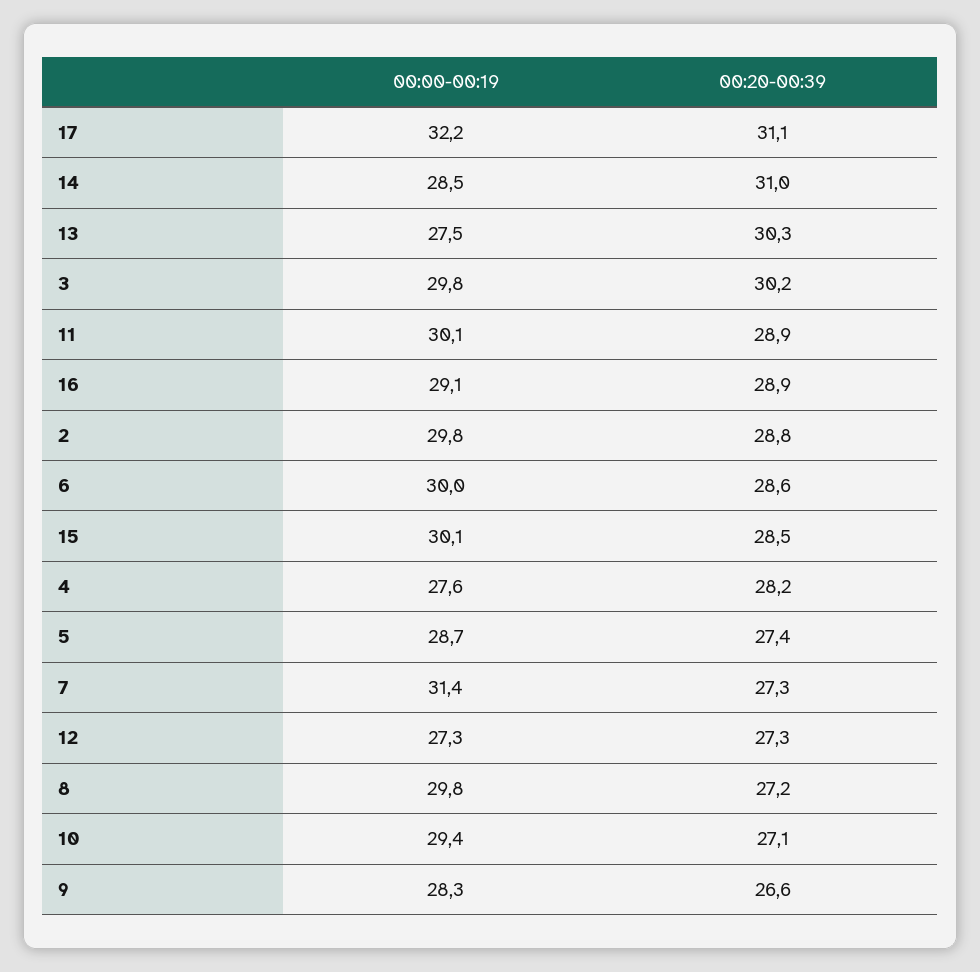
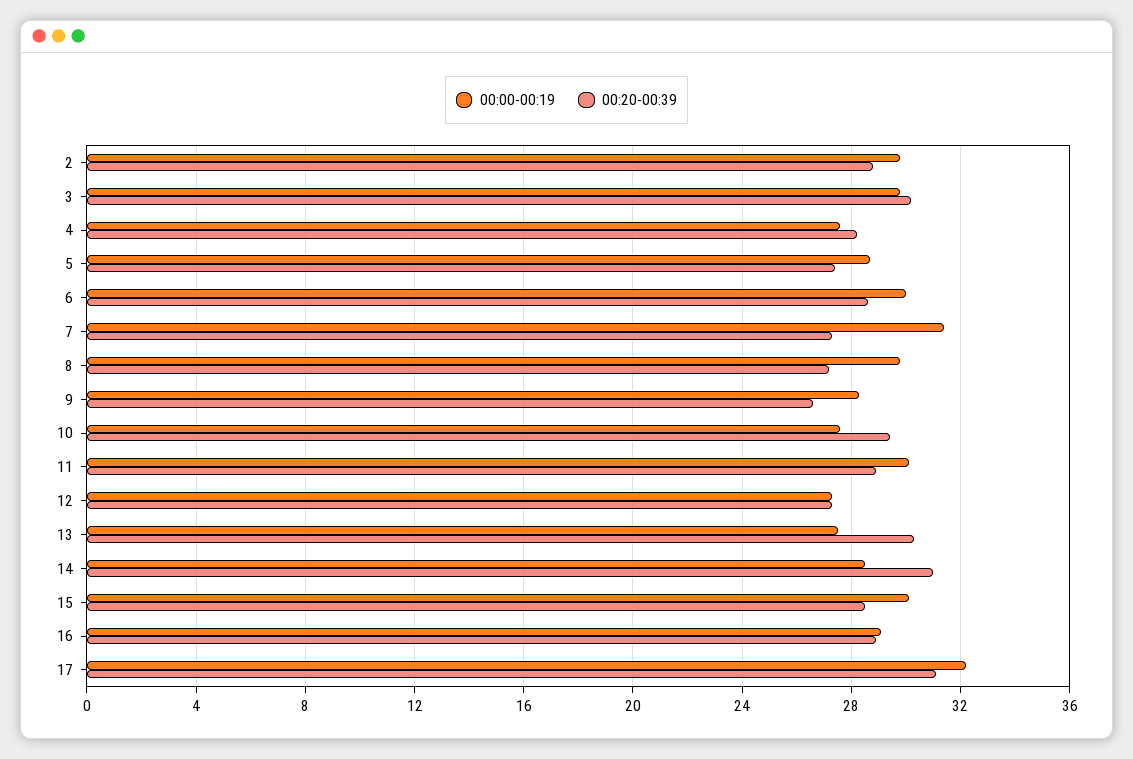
00:00-00:19, 10: 29.4 -> 27.5
00:20-00:39, 10: 27.1 -> 29.5

